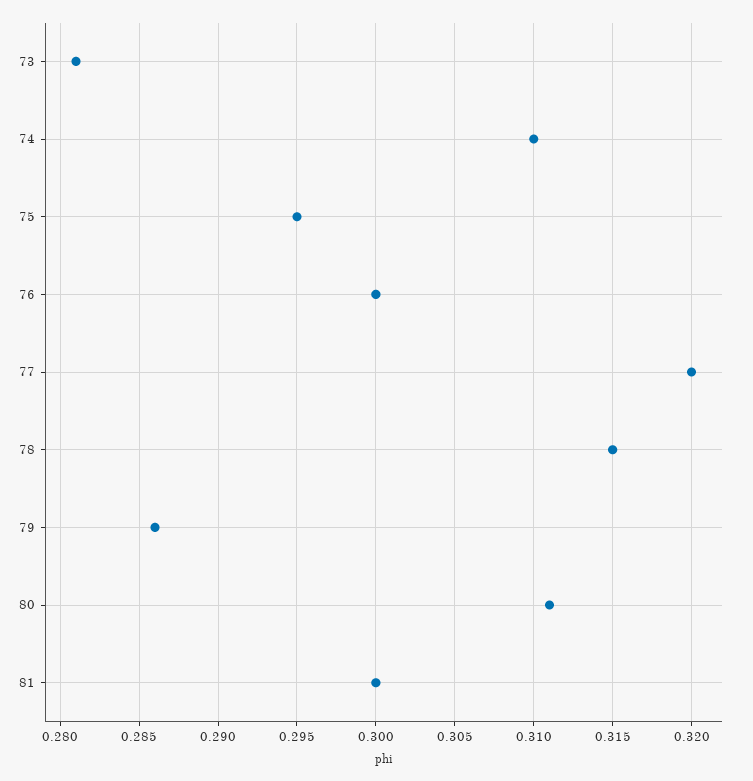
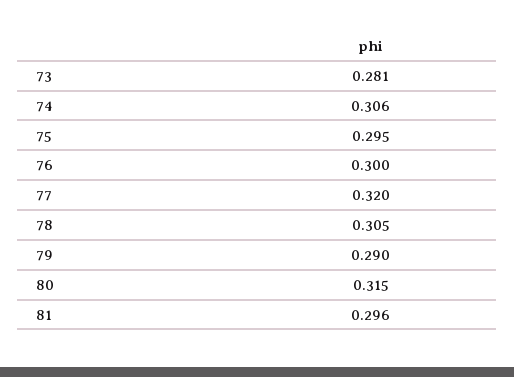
74: 0.31 -> 0.306
78: 0.315 -> 0.305
79: 0.286 -> 0.29
80: 0.311 -> 0.315
81: 0.3 -> 0.296

